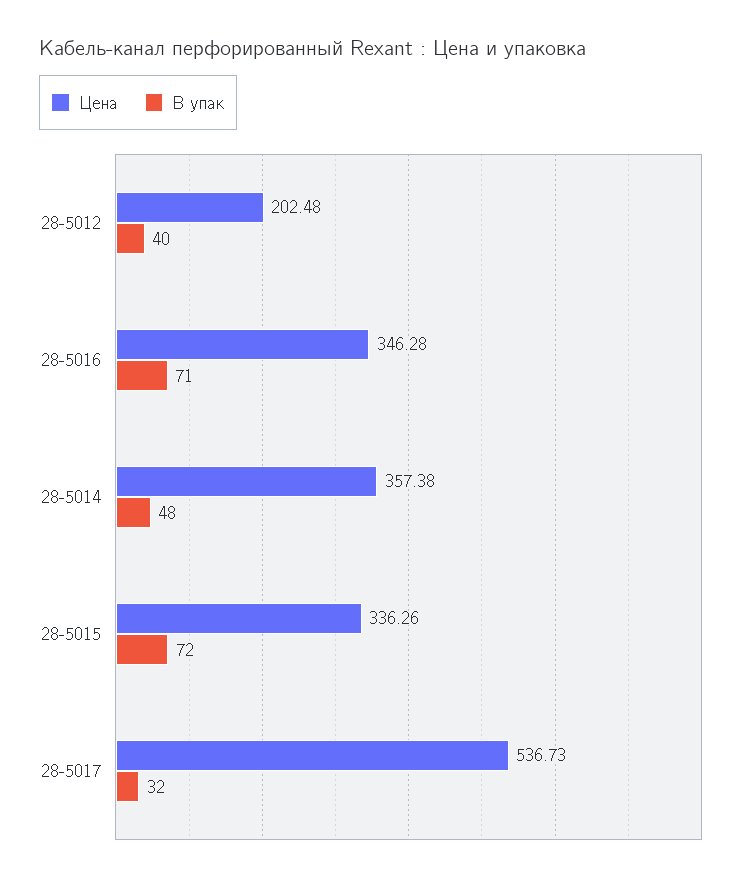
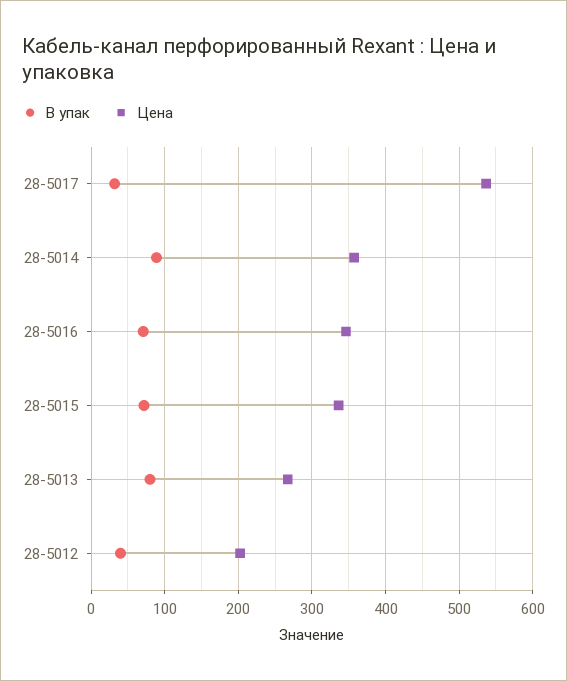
В упак, 28-5014: 48 -> 90
В упак, 28-5013: none -> 80
Цена, 28-5013: none -> 270

